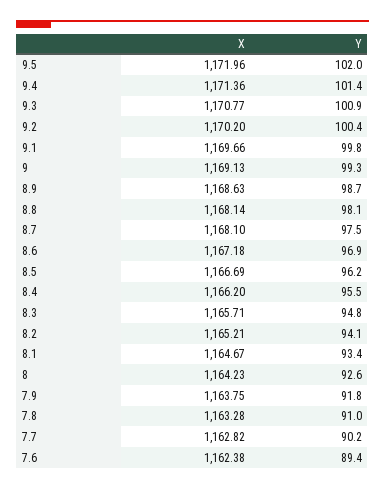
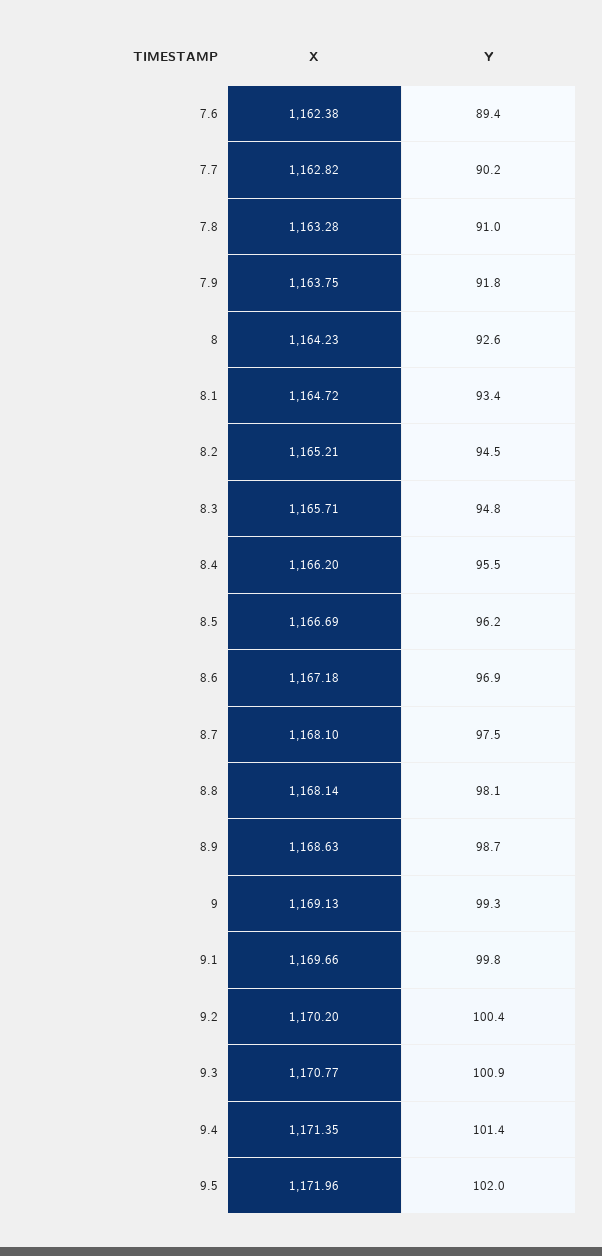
X, 9.4: 1171.36 -> 1171.35
Y, 8.2: 94.1 -> 94.5
X, 8.1: 1164.67 -> 1164.72

